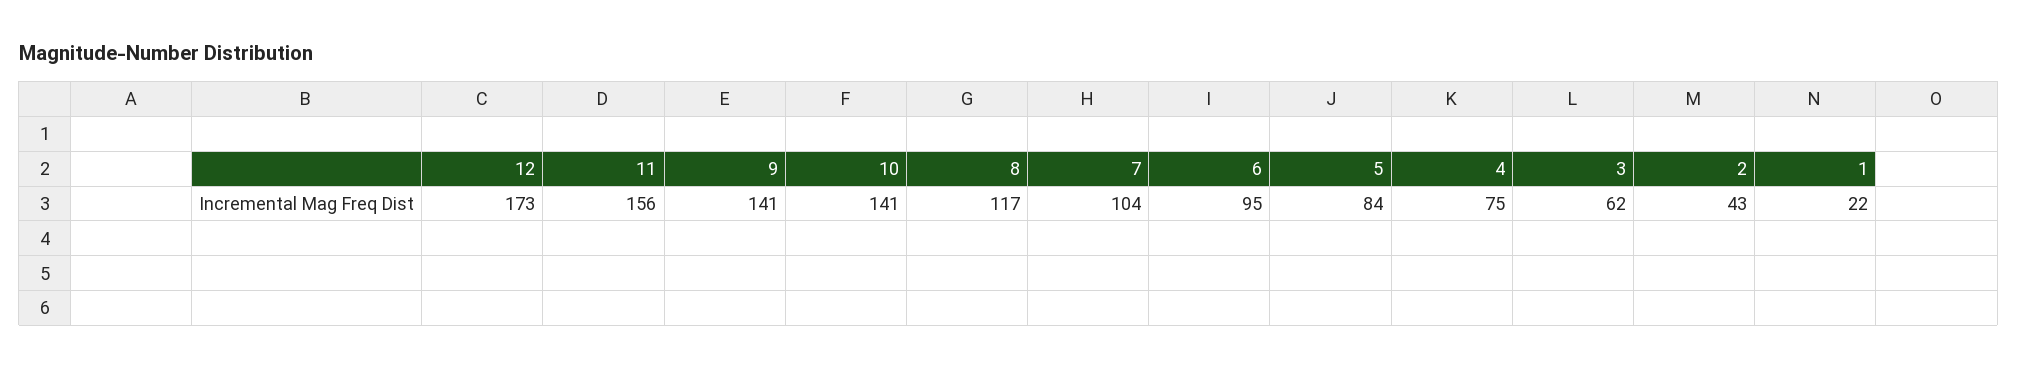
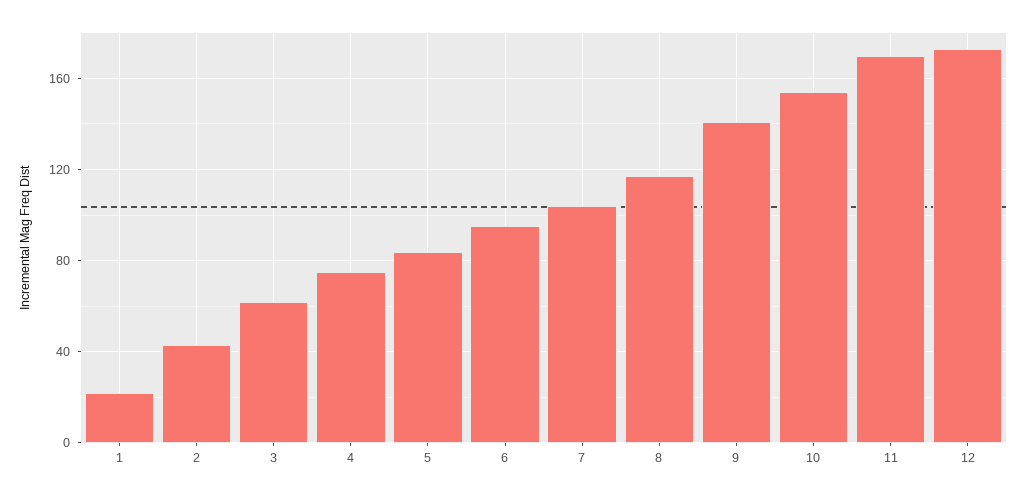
11: 156 -> 170
10: 141 -> 155

